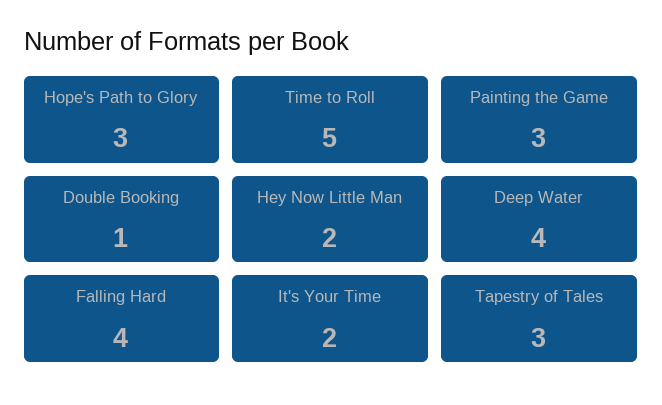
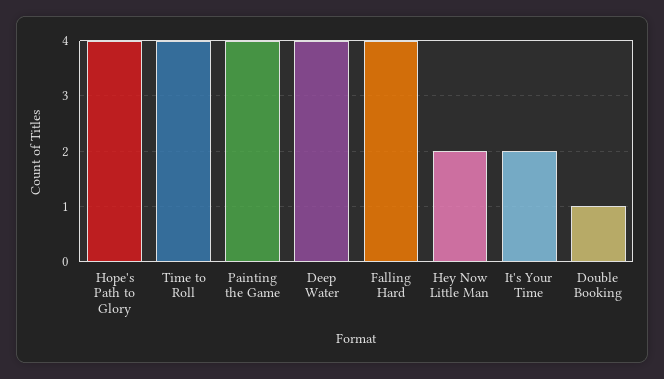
Hope's Path to Glory: 3 -> 4
Time to Roll: 5 -> 4
Painting the Game: 3 -> 4
Tapestry of Tales: 3 -> none

